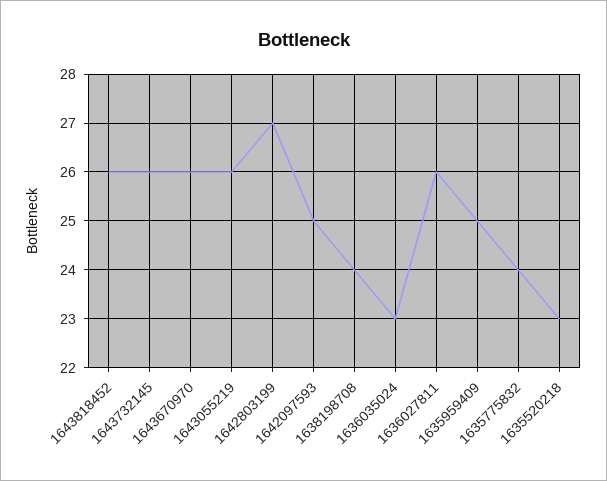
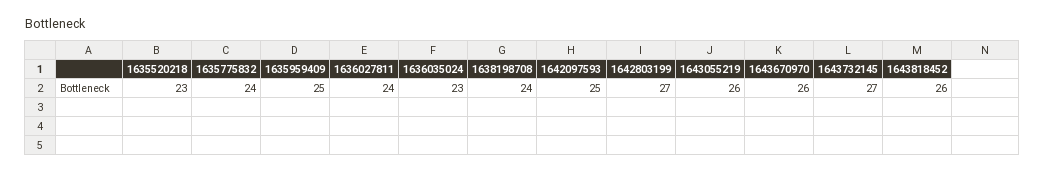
1643732145: 26 -> 27
1636027811: 26 -> 24

